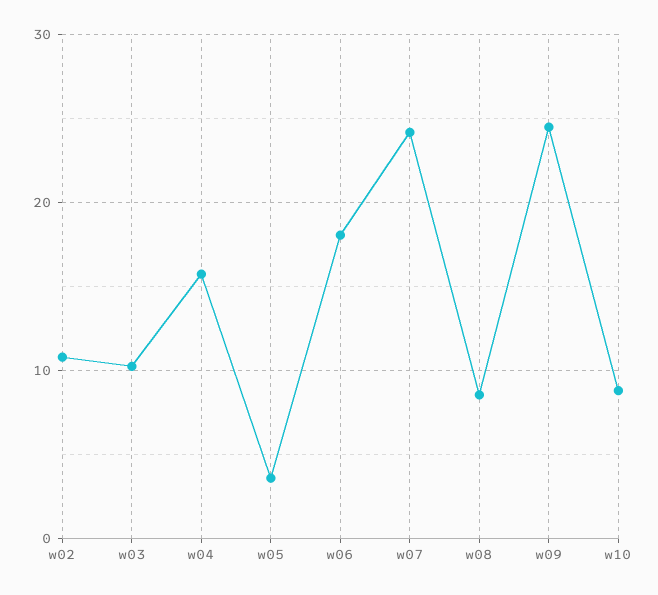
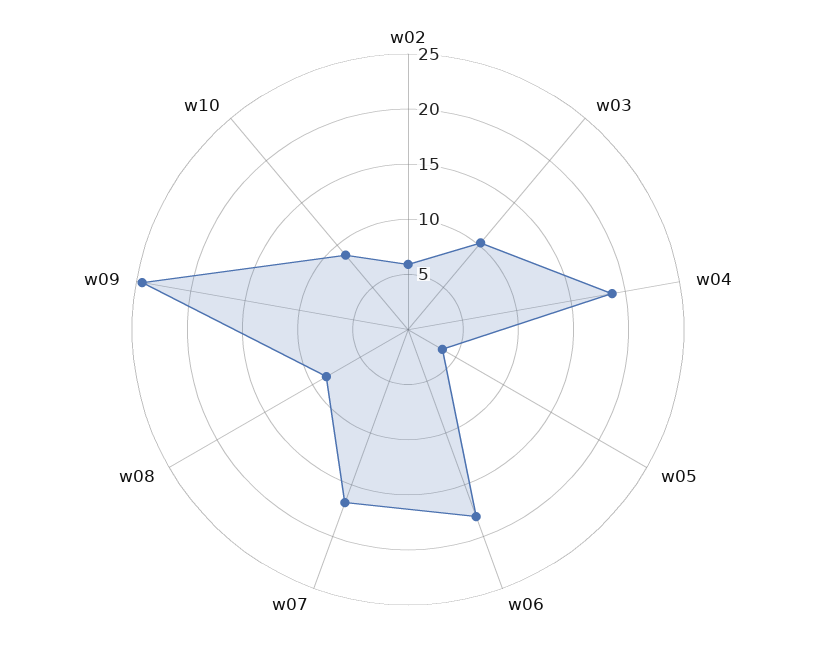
w02: 11 -> 6
w04: 16 -> 19
w07: 24 -> 17

